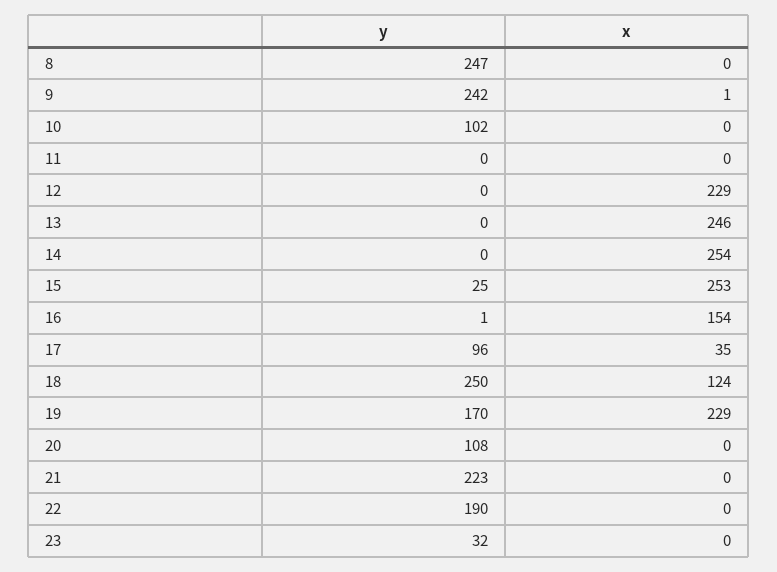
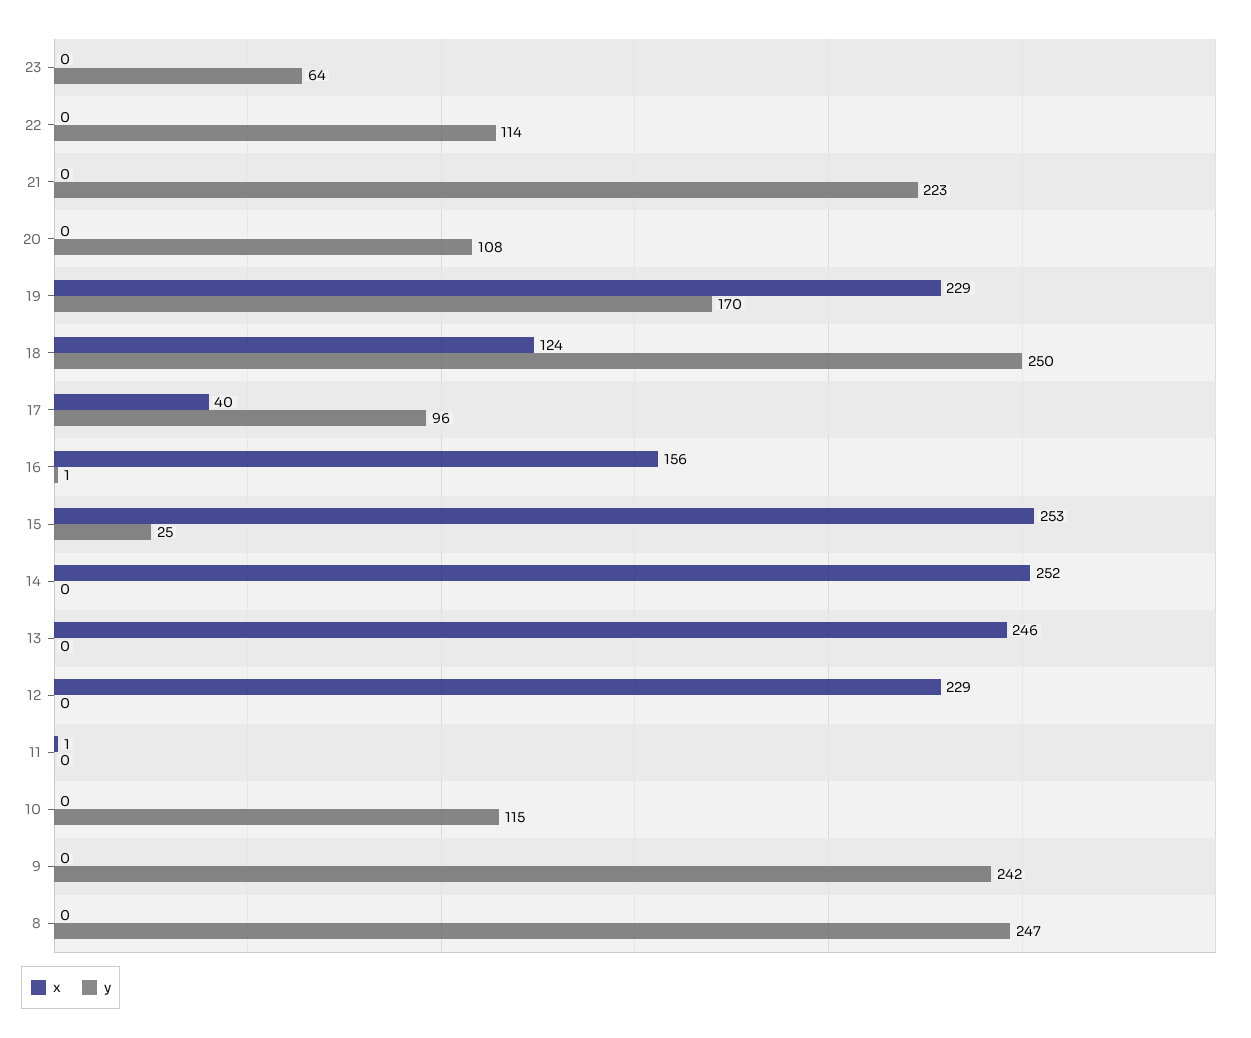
x, 9: 1 -> 0
y, 10: 102 -> 115
x, 11: 0 -> 1
x, 14: 254 -> 252
x, 16: 154 -> 156
x, 17: 35 -> 40
y, 22: 190 -> 114
y, 23: 32 -> 64

